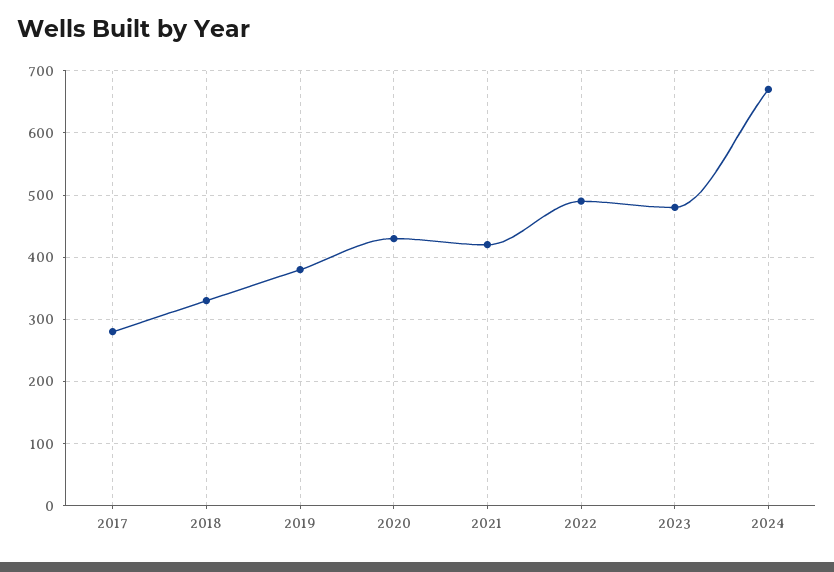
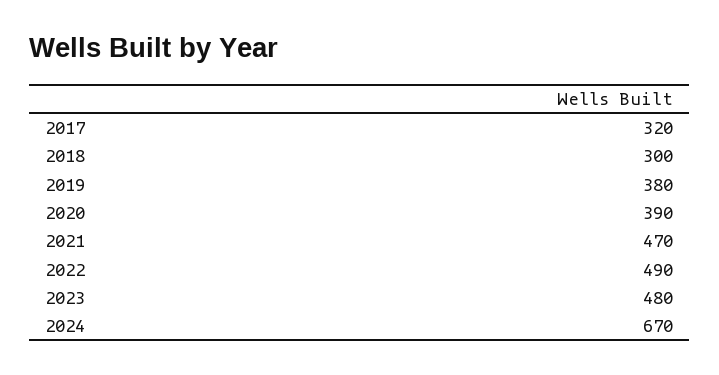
2017: 280 -> 320
2018: 330 -> 300
2020: 430 -> 390
2021: 420 -> 470

